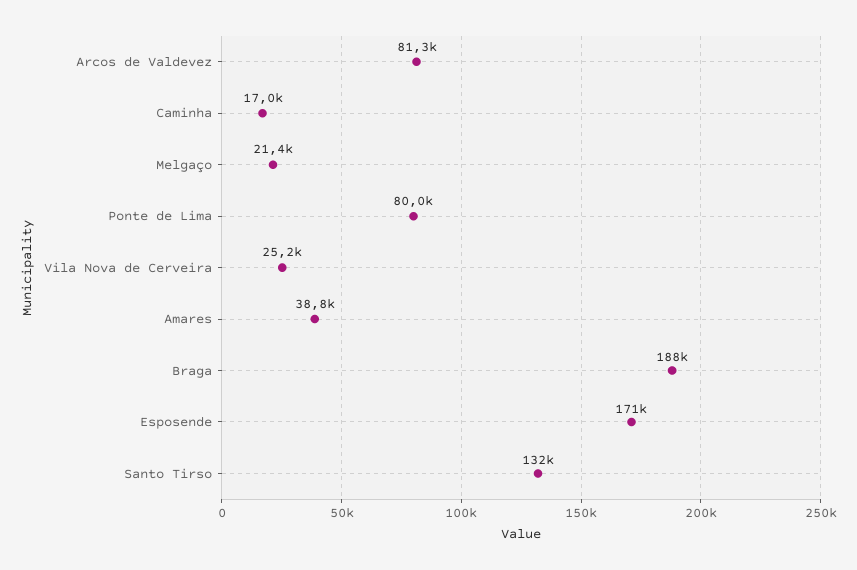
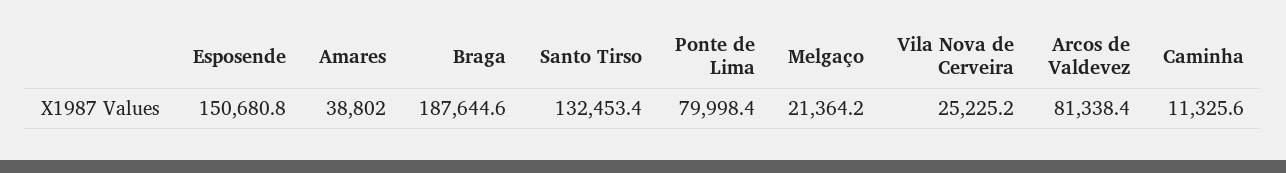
Caminha: 17000 -> 11325.6
Esposende: 171000 -> 150680.8

